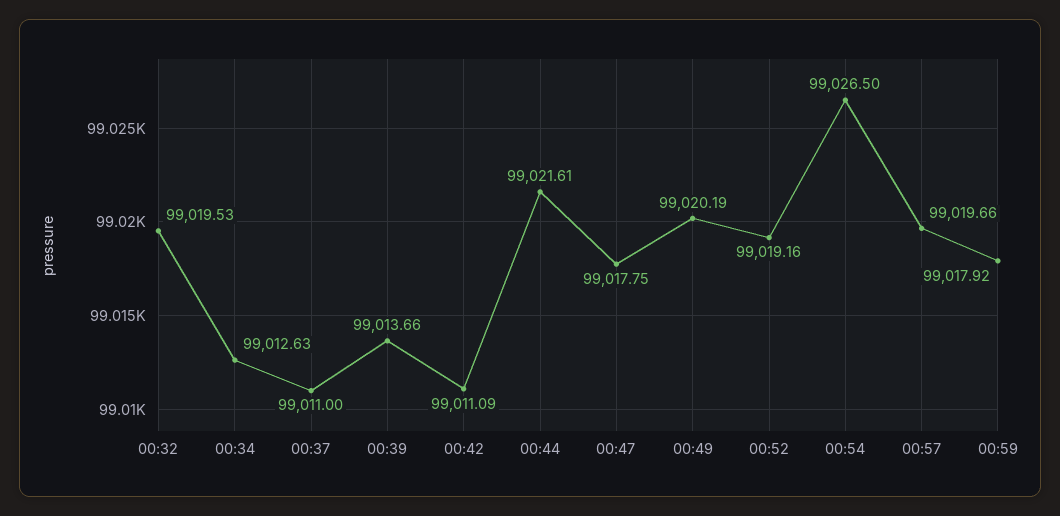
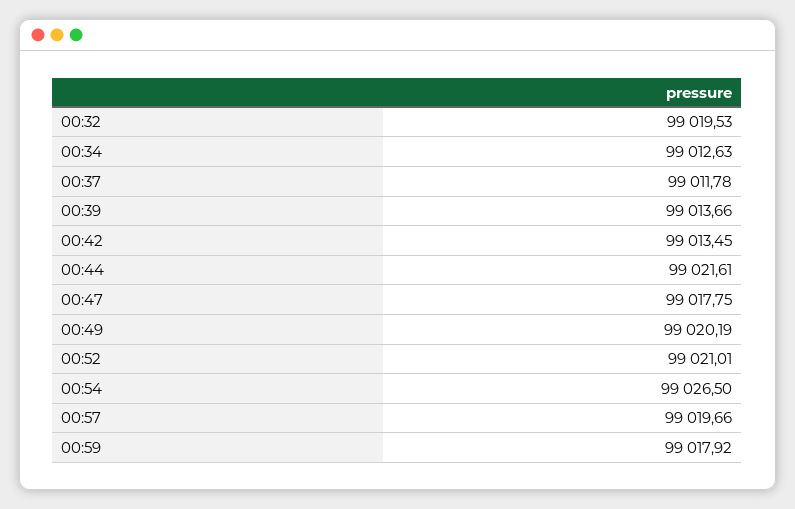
00:37: 99011 -> 99011.78
00:42: 99011.09 -> 99013.45
00:52: 99019.16 -> 99021.01

